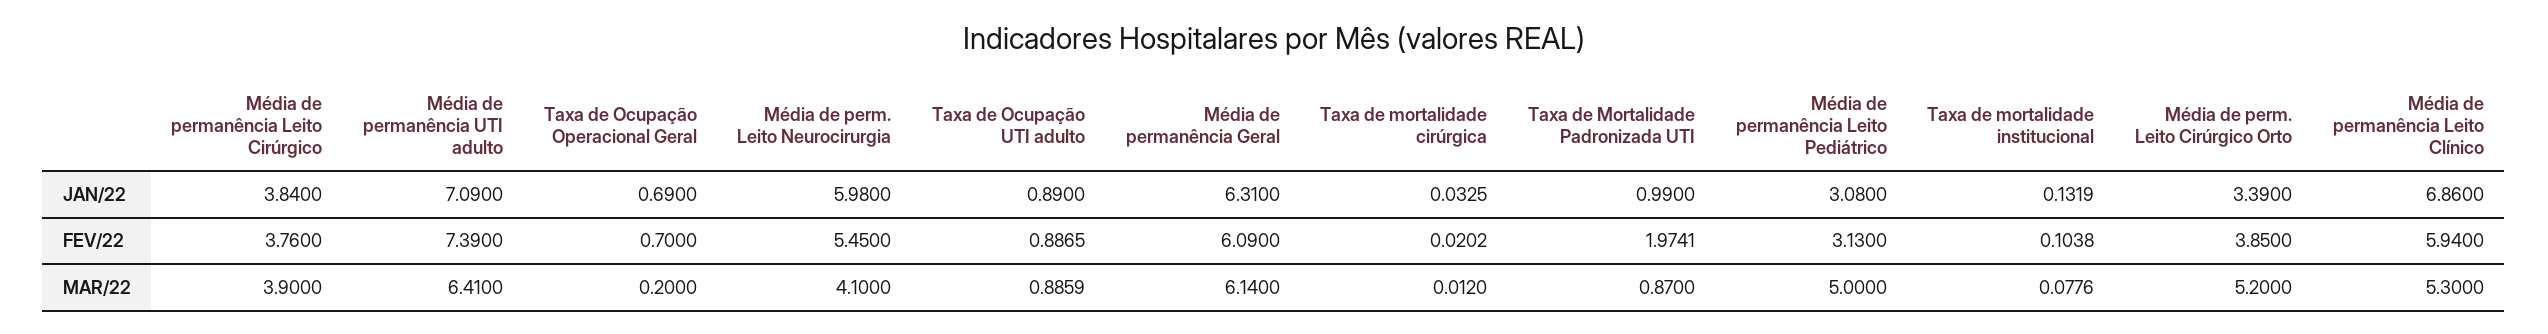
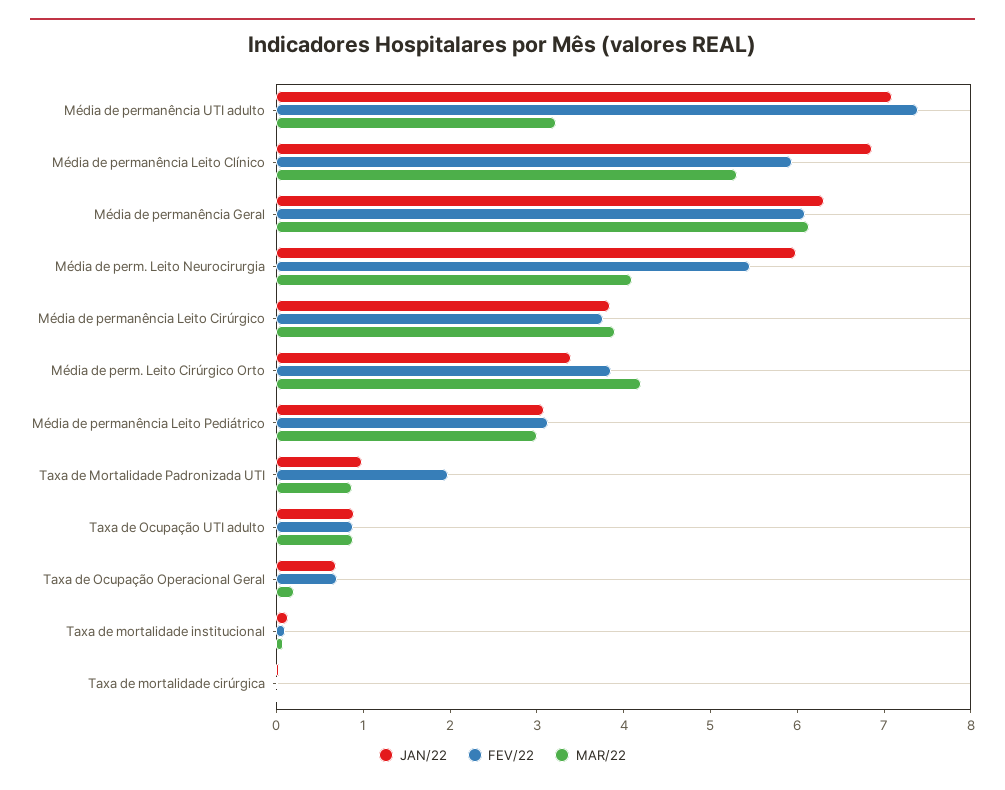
MAR/22, Média de permanência UTI adulto: 6.41 -> 3.2
MAR/22, Média de permanência Leito Pediátrico: 5 -> 3
MAR/22, Média de perm. Leito Cirúrgico Orto: 5.2 -> 4.2

